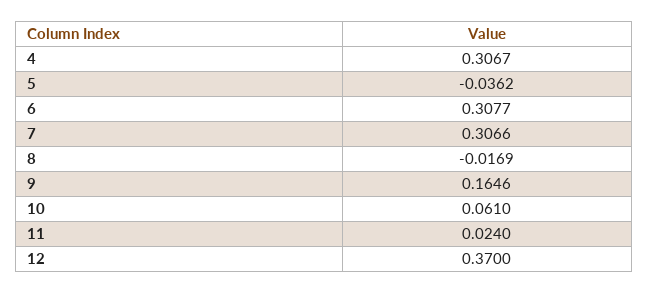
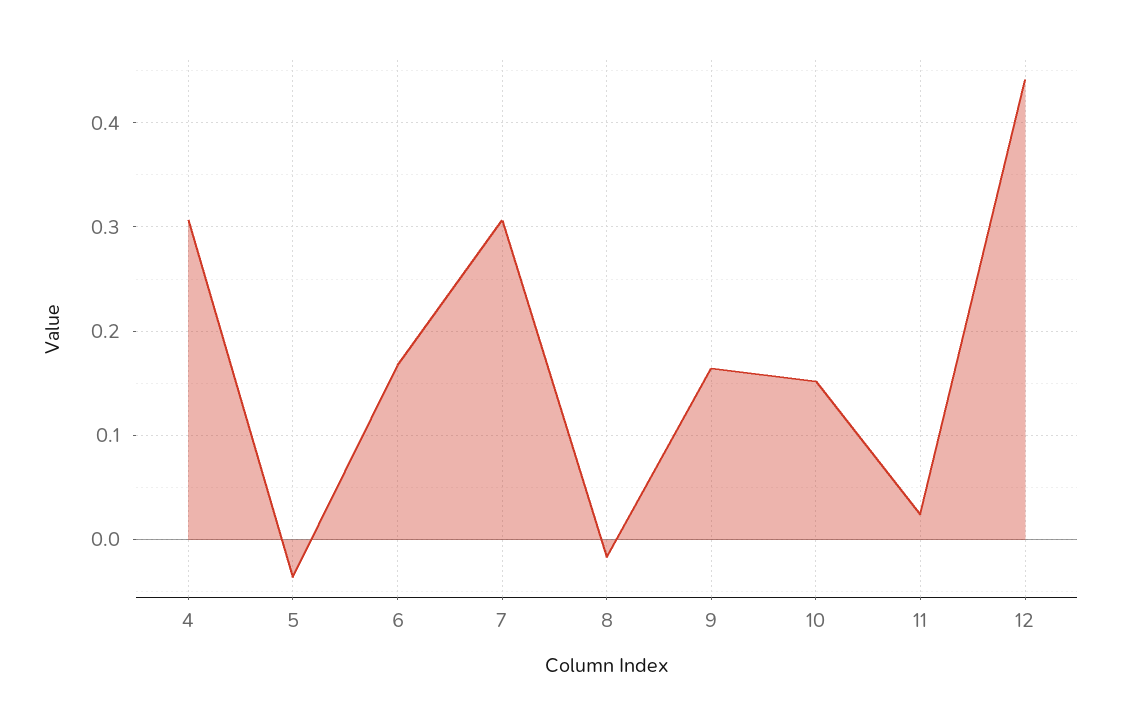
6: 0.3077 -> 0.17
10: 0.061 -> 0.15
12: 0.37 -> 0.44

